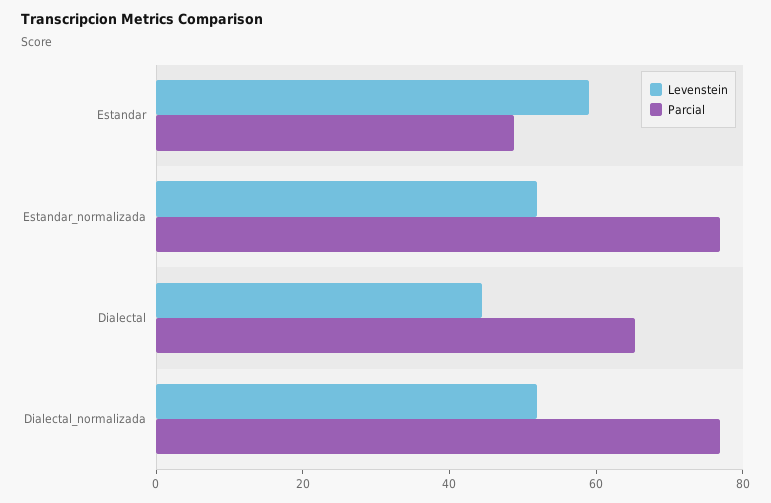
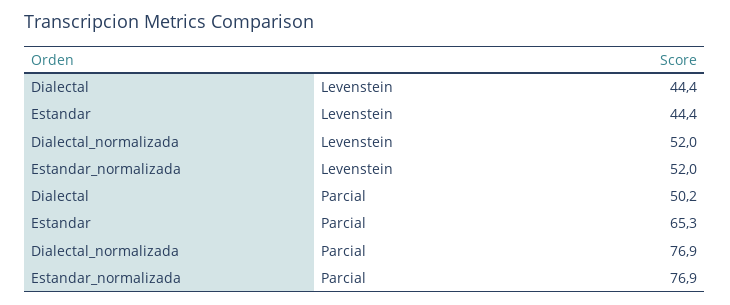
Levenstein, Estandar: 60 -> 44.4
Parcial, Estandar: 50 -> 65.3
Parcial, Dialectal: 65 -> 50.2

